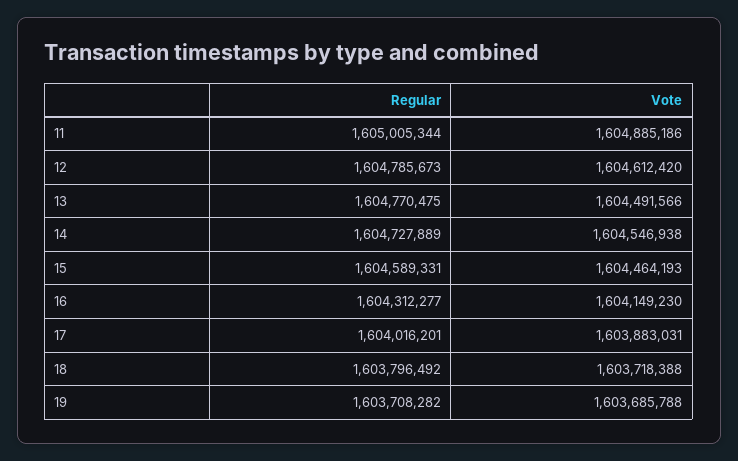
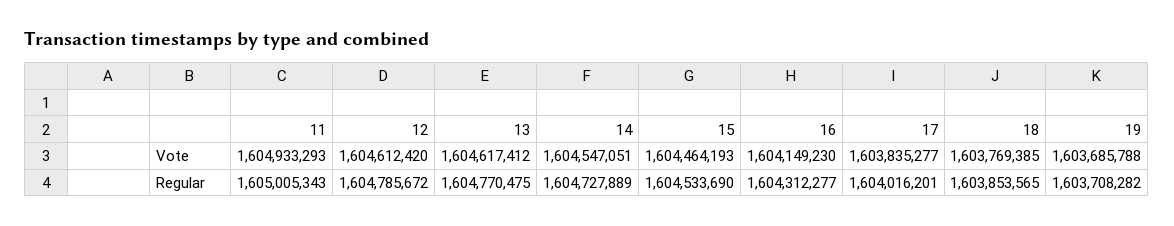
Regular, 11: 1605005344 -> 1605005343
Vote, 11: 1604885186 -> 1604933293
Regular, 12: 1604785673 -> 1604785672
Vote, 13: 1604491566 -> 1604617412
Vote, 14: 1604546938 -> 1604547051
Regular, 15: 1604589331 -> 1604533690
Vote, 17: 1603883031 -> 1603835277
Regular, 18: 1603796492 -> 1603853565
Vote, 18: 1603718388 -> 1603769385

